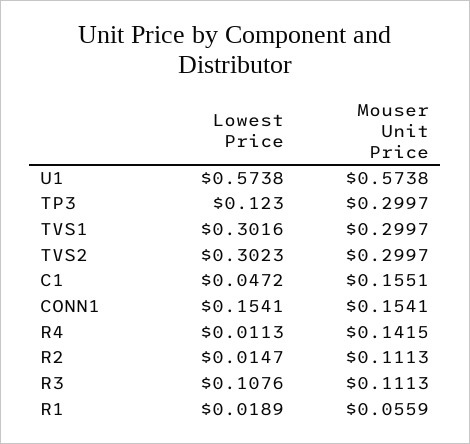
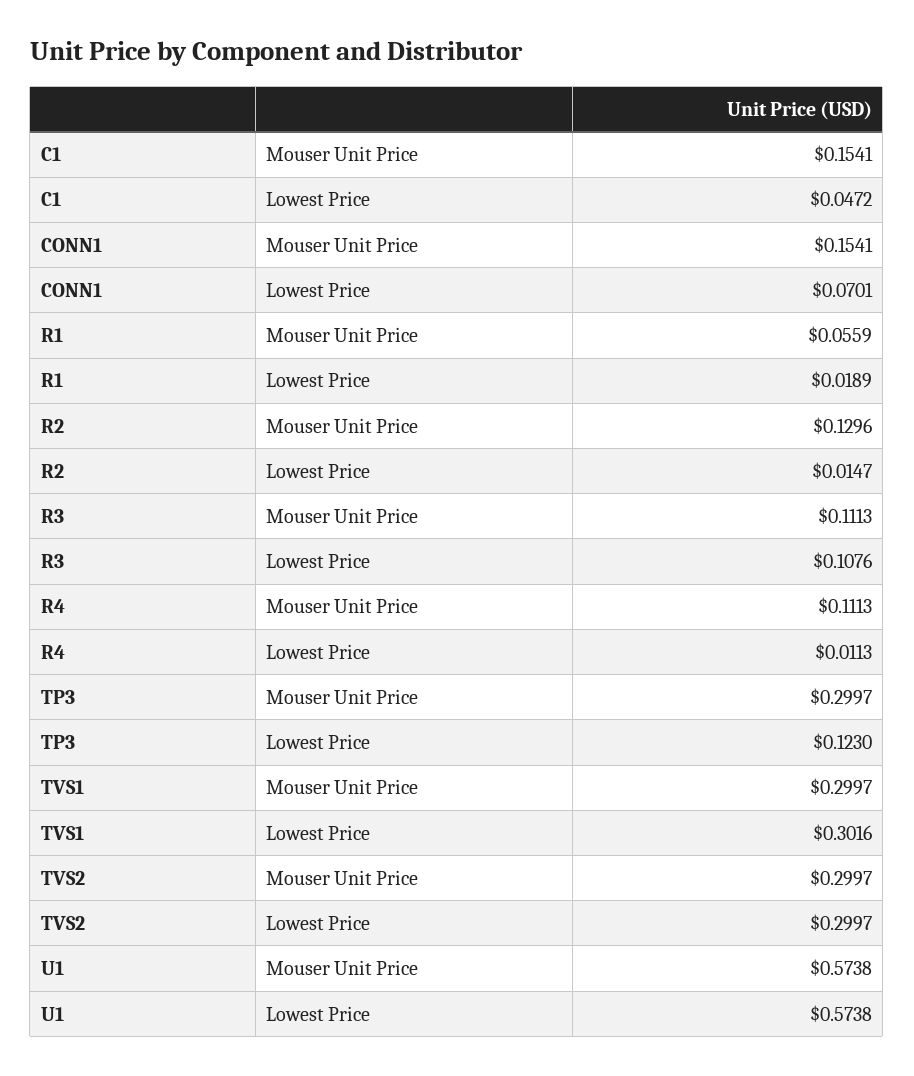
Lowest Price, TVS2: 0.3023 -> 0.2997
Mouser Unit Price, C1: 0.1551 -> 0.1541
Lowest Price, CONN1: 0.1541 -> 0.0701
Mouser Unit Price, R4: 0.1415 -> 0.1113
Mouser Unit Price, R2: 0.1113 -> 0.1296

